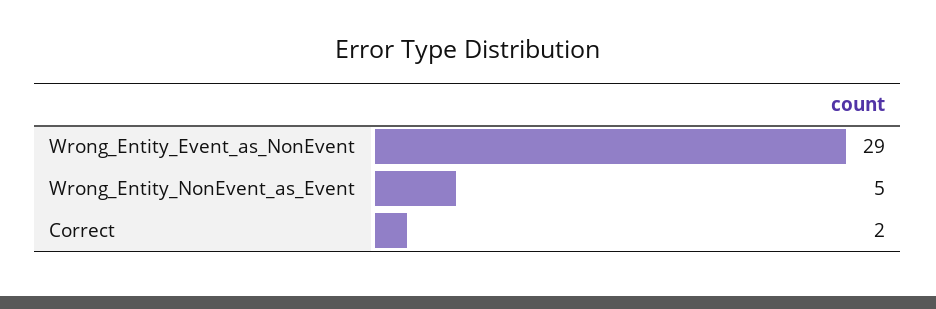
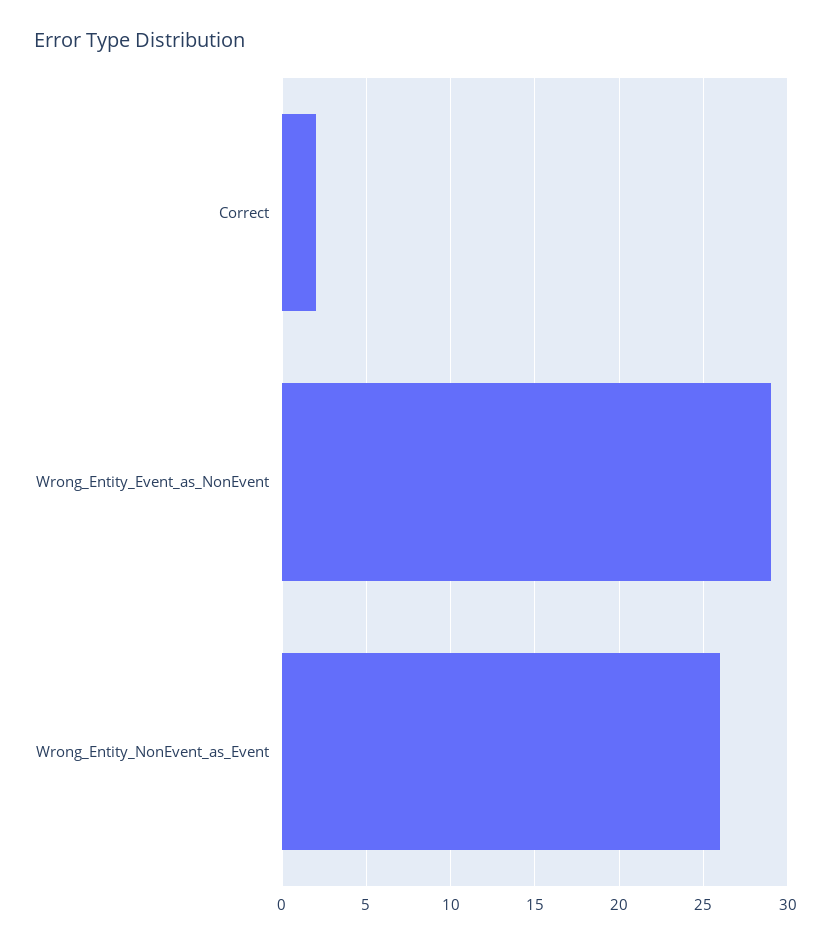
Wrong_Entity_NonEvent_as_Event: 5 -> 26

